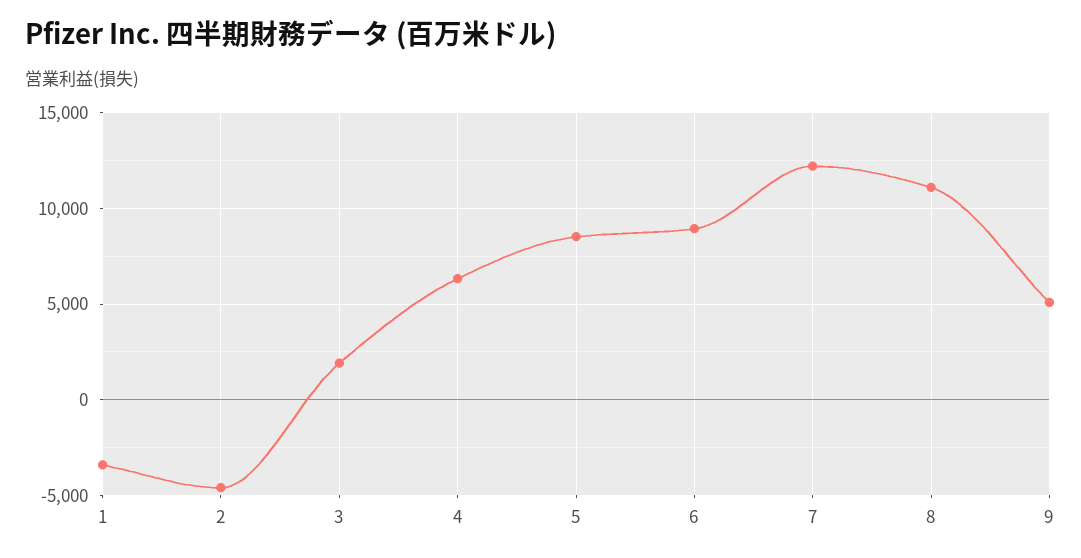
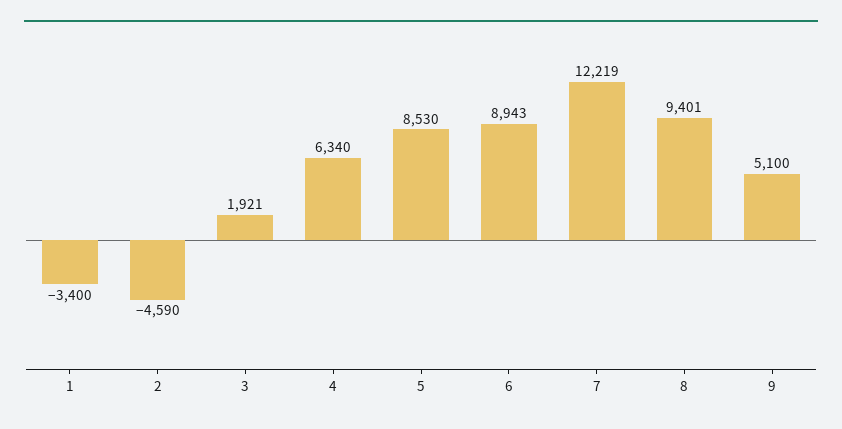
8: 11000 -> 9401

